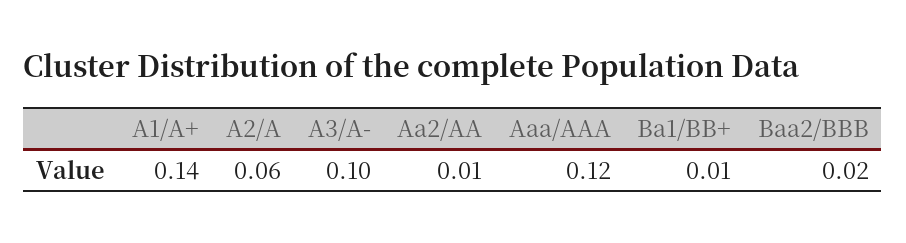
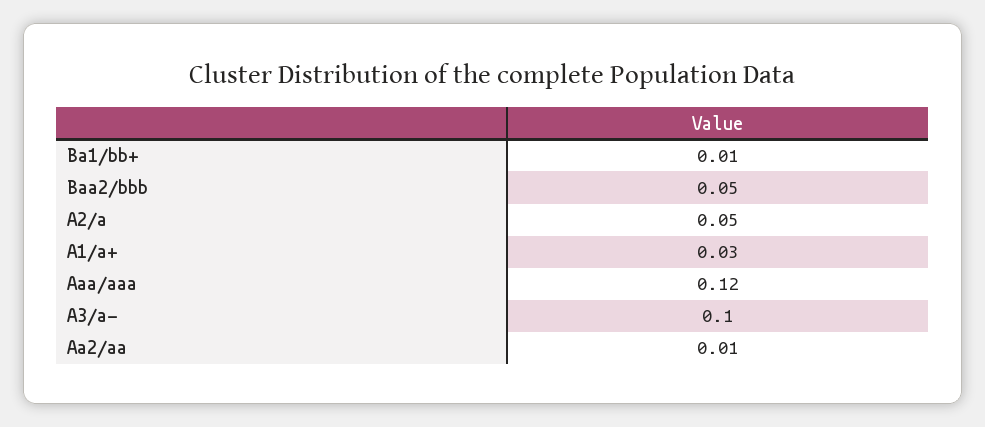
A1/A+: 0.14 -> 0.03
A2/A: 0.06 -> 0.05
Baa2/BBB: 0.02 -> 0.05

